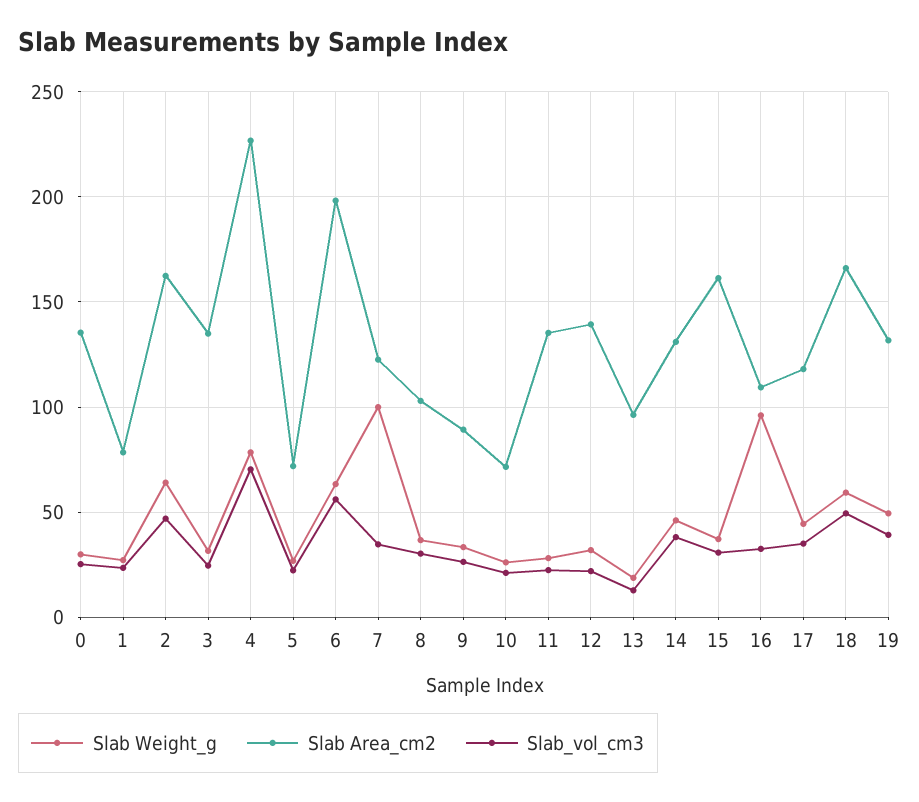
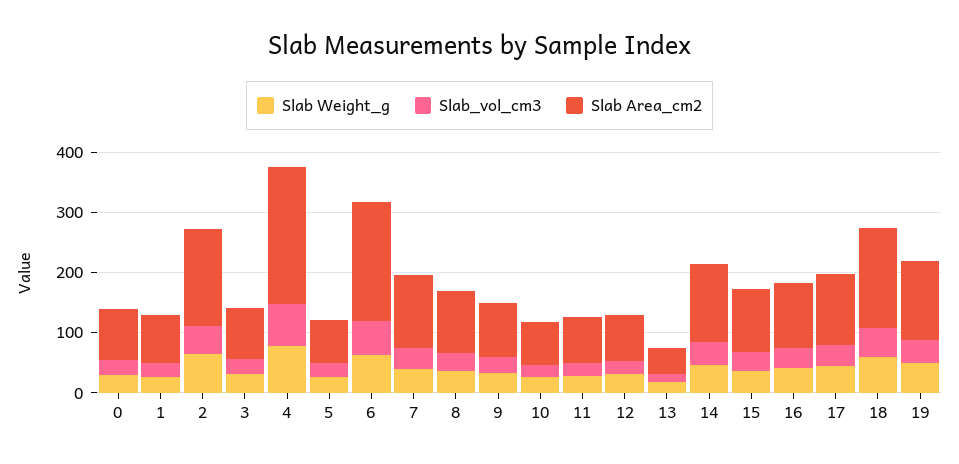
Slab Area_cm2, 0: 135 -> 80
Slab Area_cm2, 3: 135 -> 80
Slab Weight_g, 7: 100 -> 40
Slab Area_cm2, 11: 135 -> 80
Slab Area_cm2, 12: 140 -> 80
Slab Area_cm2, 13: 95 -> 40
Slab Area_cm2, 15: 160 -> 100
Slab Weight_g, 16: 95 -> 40

